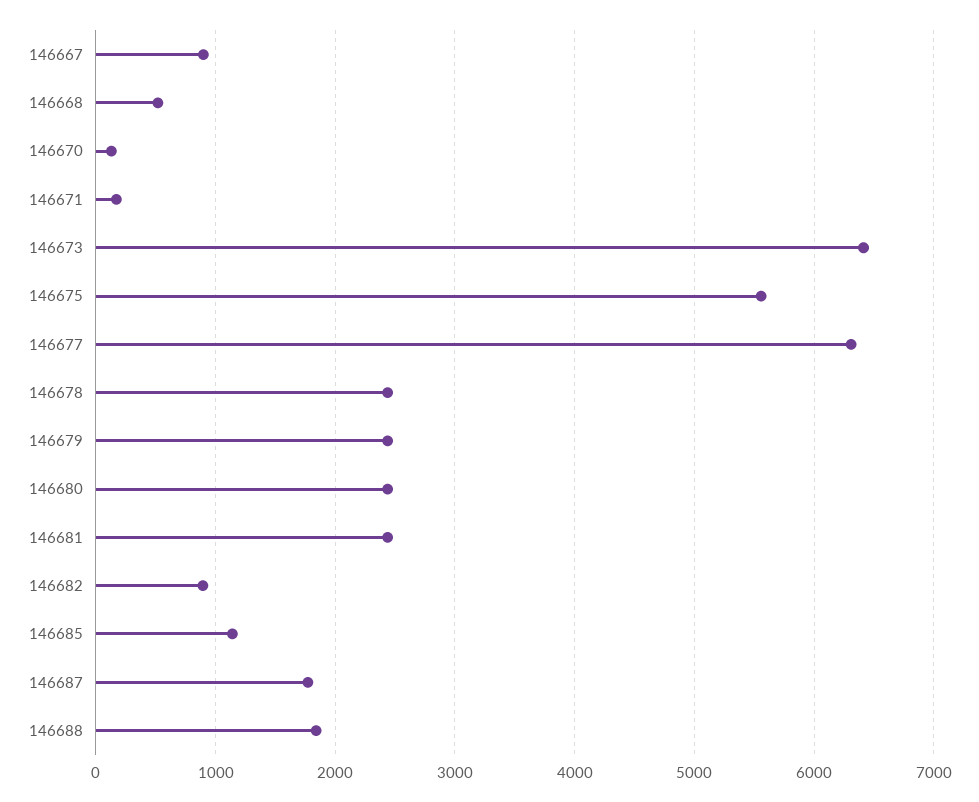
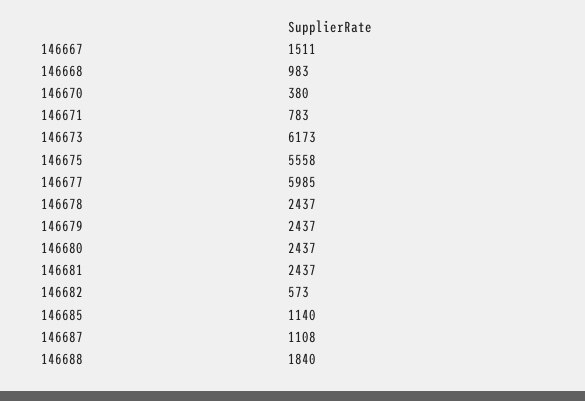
146667: 900 -> 1511
146668: 500 -> 983
146670: 100 -> 380
146671: 200 -> 783
146673: 6400 -> 6173
146677: 6300 -> 5985
146682: 900 -> 573
146687: 1800 -> 1108

